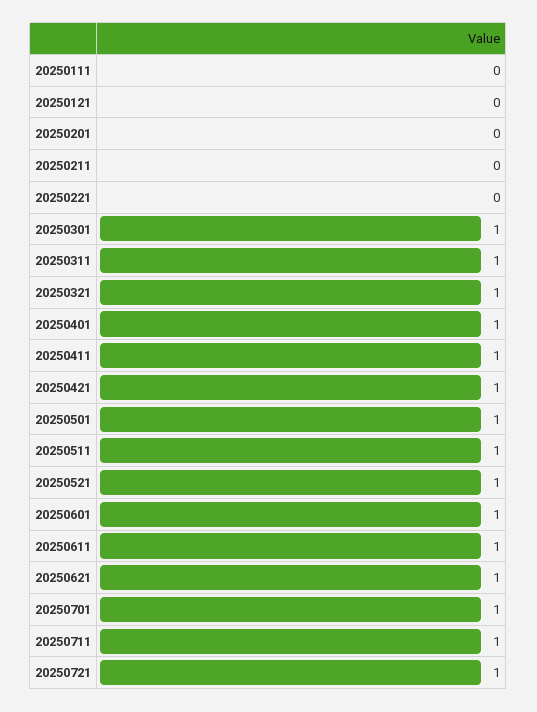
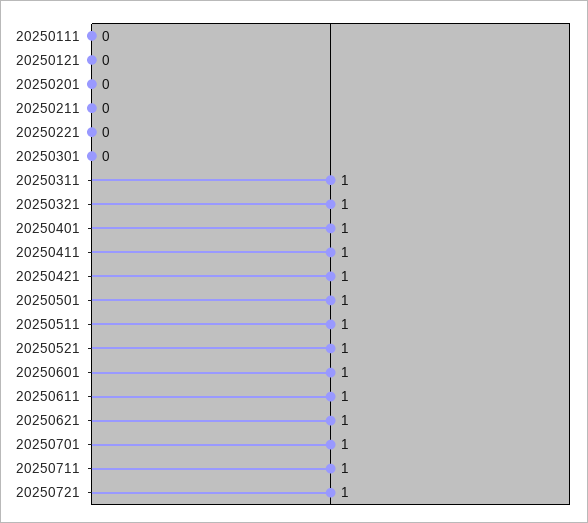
20250301: 1 -> 0

